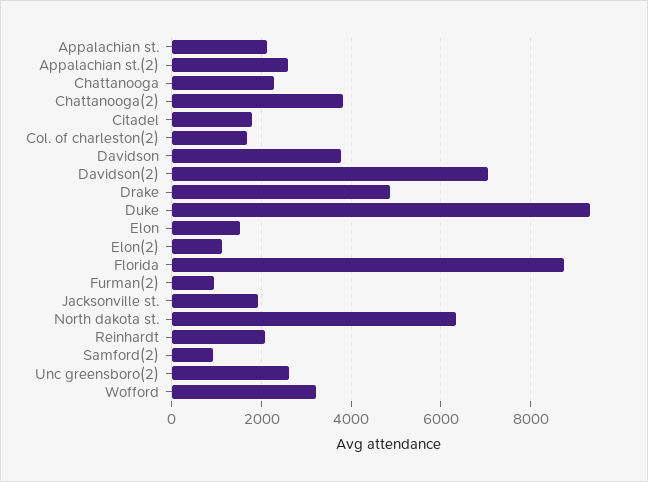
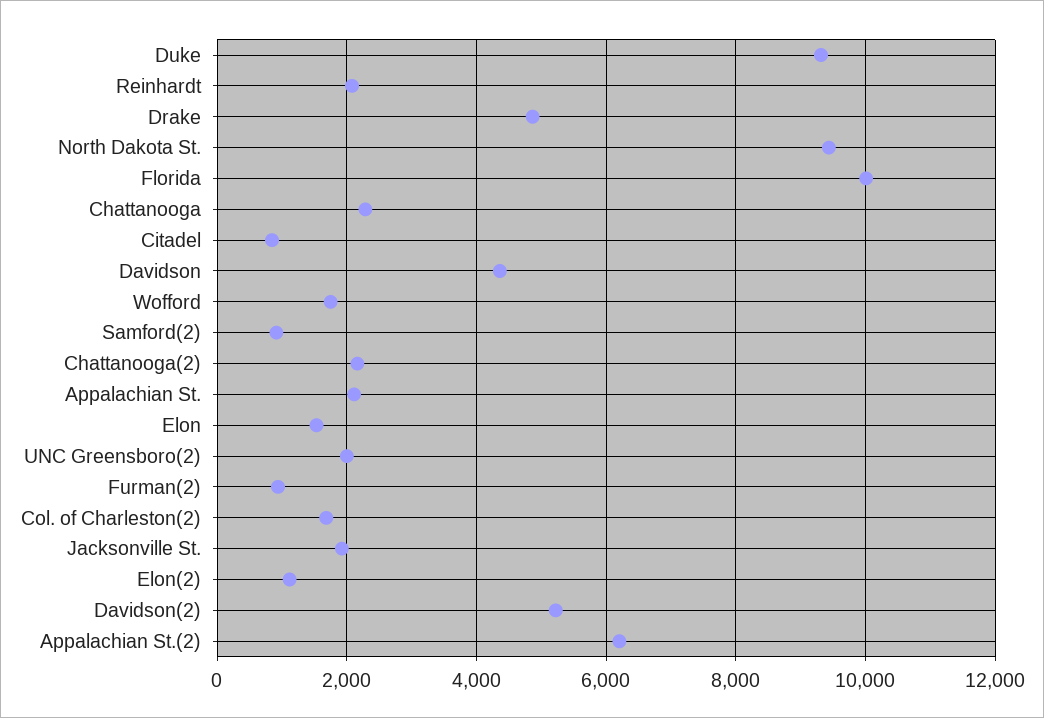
Appalachian st.(2): 2600 -> 6200
Chattanooga(2): 3800 -> 2200
Citadel: 1800 -> 800
Davidson: 3800 -> 4400
Davidson(2): 7000 -> 5200
Florida: 8800 -> 10000
North dakota st.: 6400 -> 9400
Unc greensboro(2): 2600 -> 2000
Wofford: 3200 -> 1800

